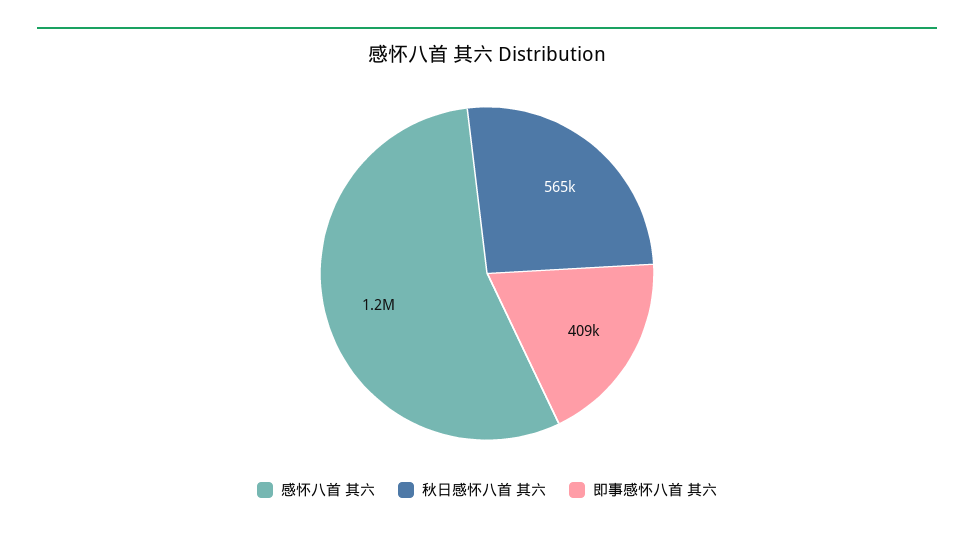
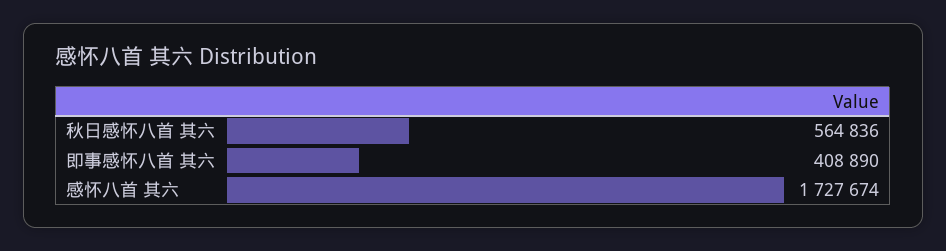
感怀八首 其六: 1200000 -> 1727674

